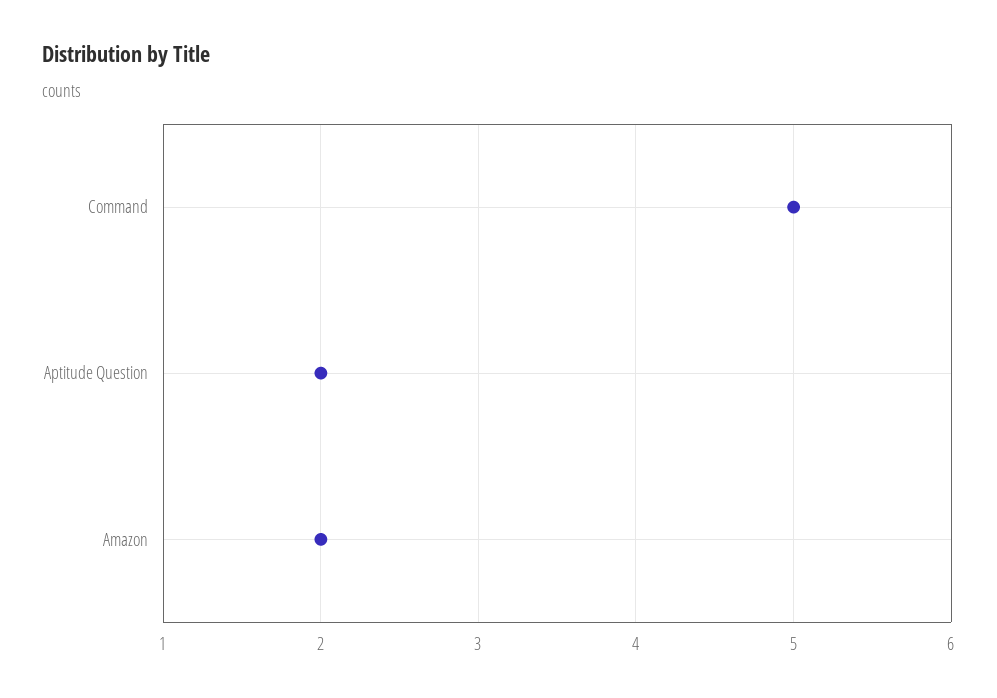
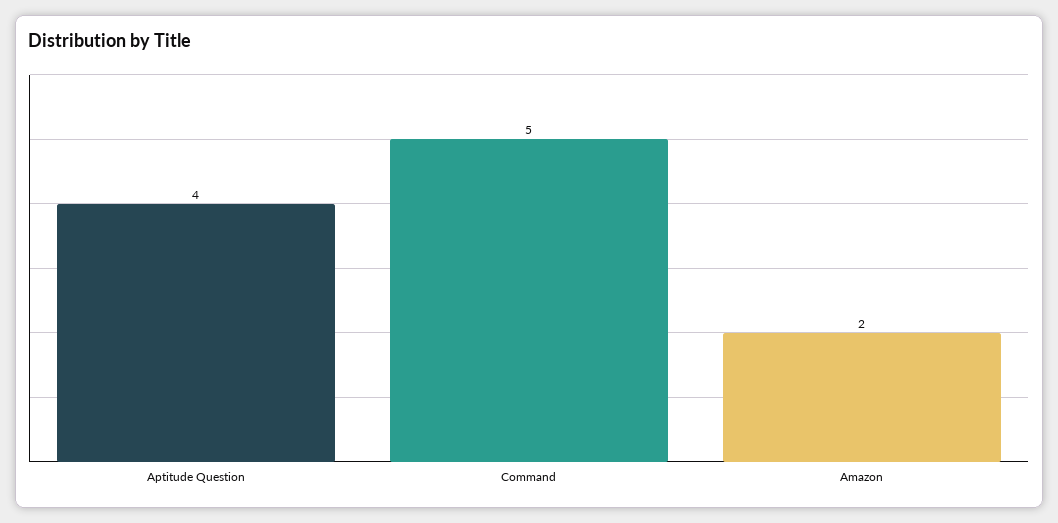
Aptitude Question: 2 -> 4

